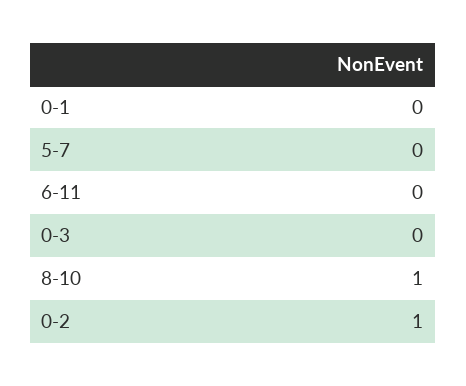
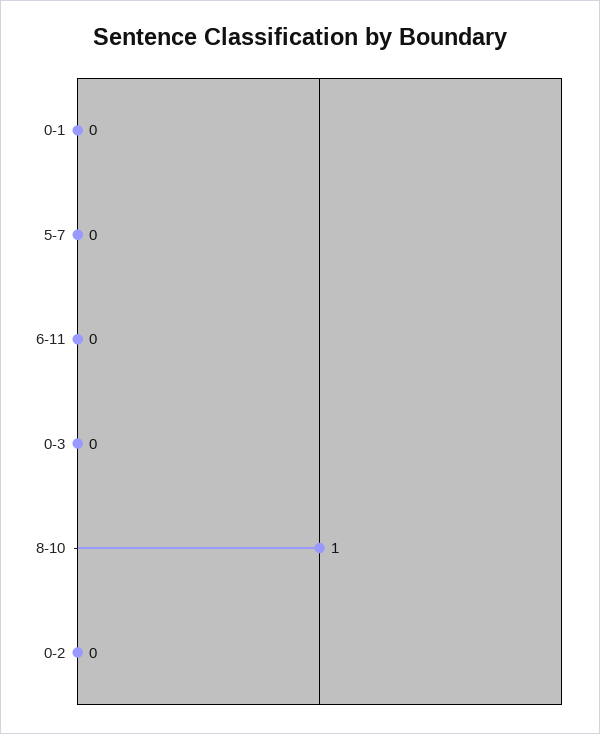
0-2: 1 -> 0

